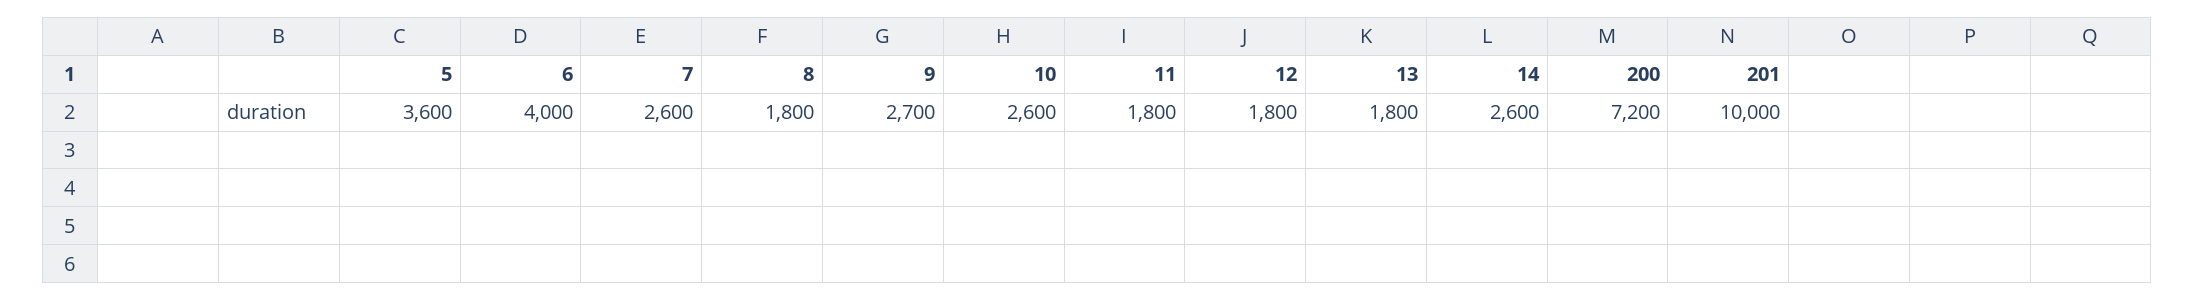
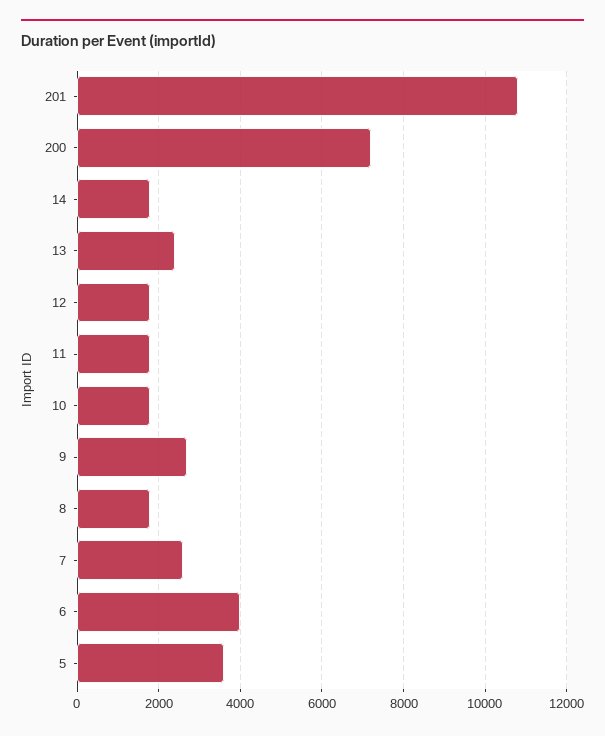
10: 2600 -> 1800
13: 1800 -> 2400
14: 2600 -> 1800
201: 10000 -> 10800

